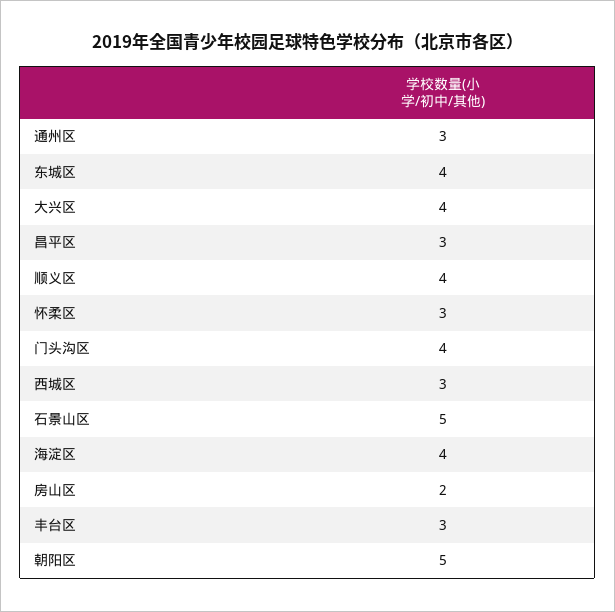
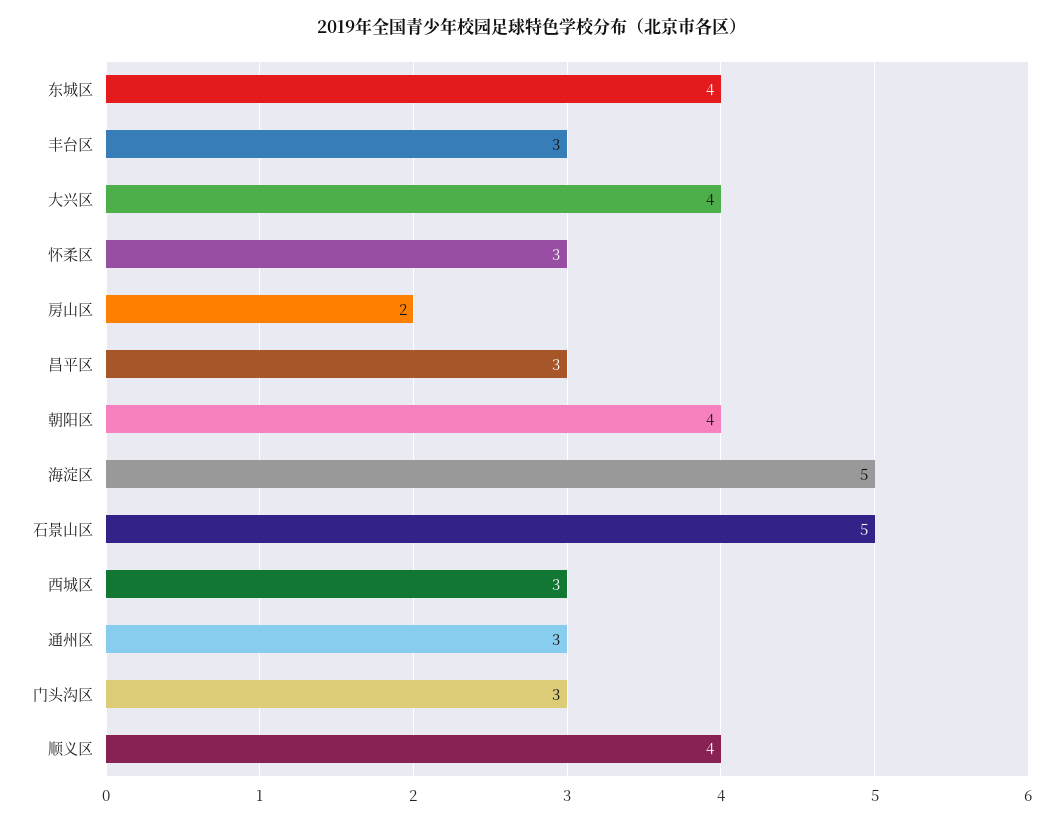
门头沟区: 4 -> 3
海淀区: 4 -> 5
朝阳区: 5 -> 4

